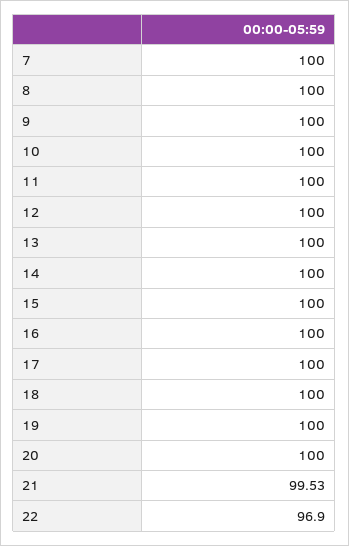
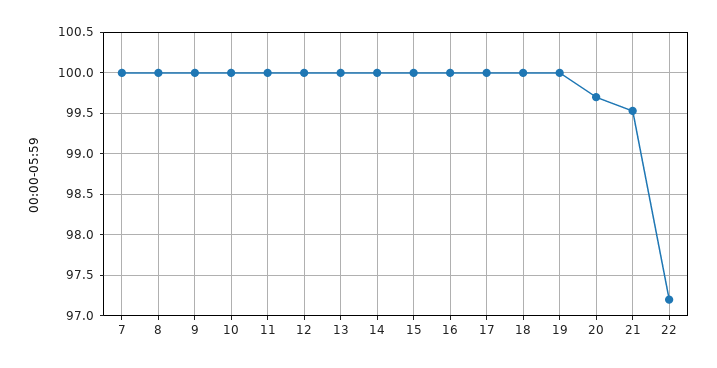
20: 100 -> 99.7
22: 96.9 -> 97.2

